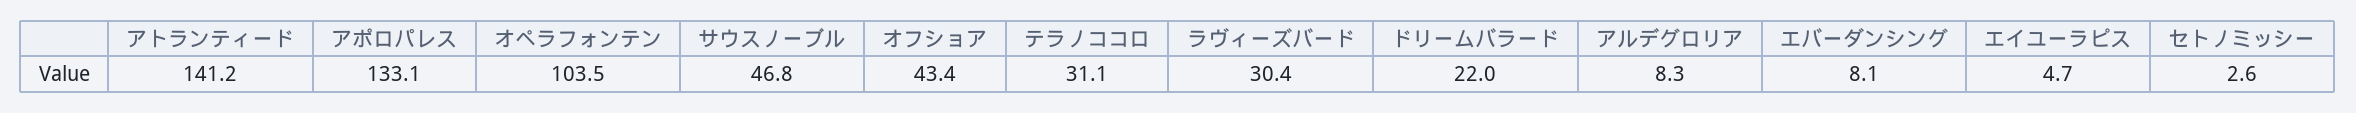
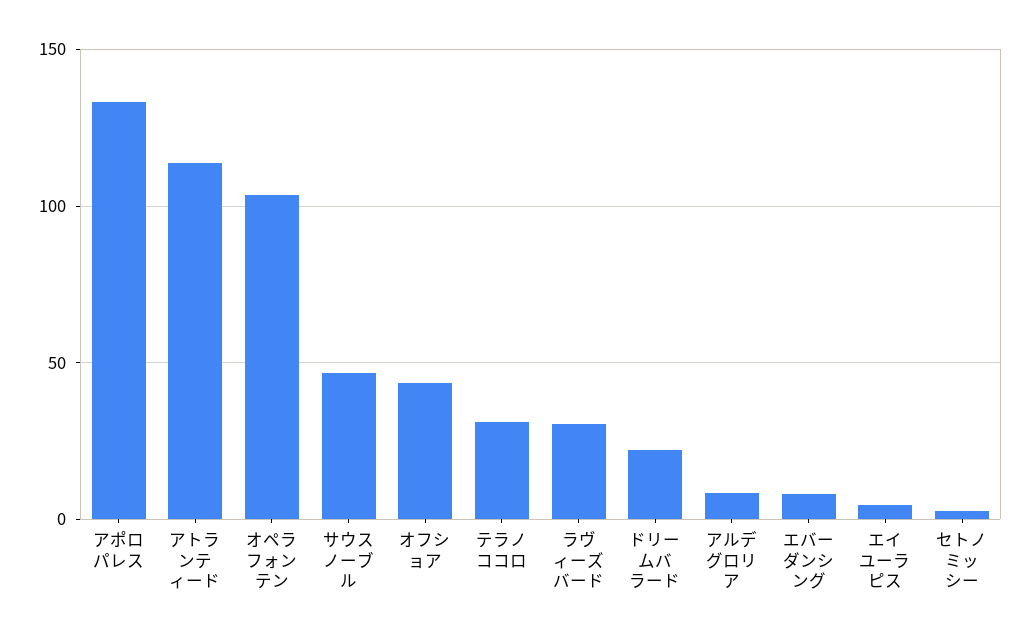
アトランティード: 141.2 -> 115

